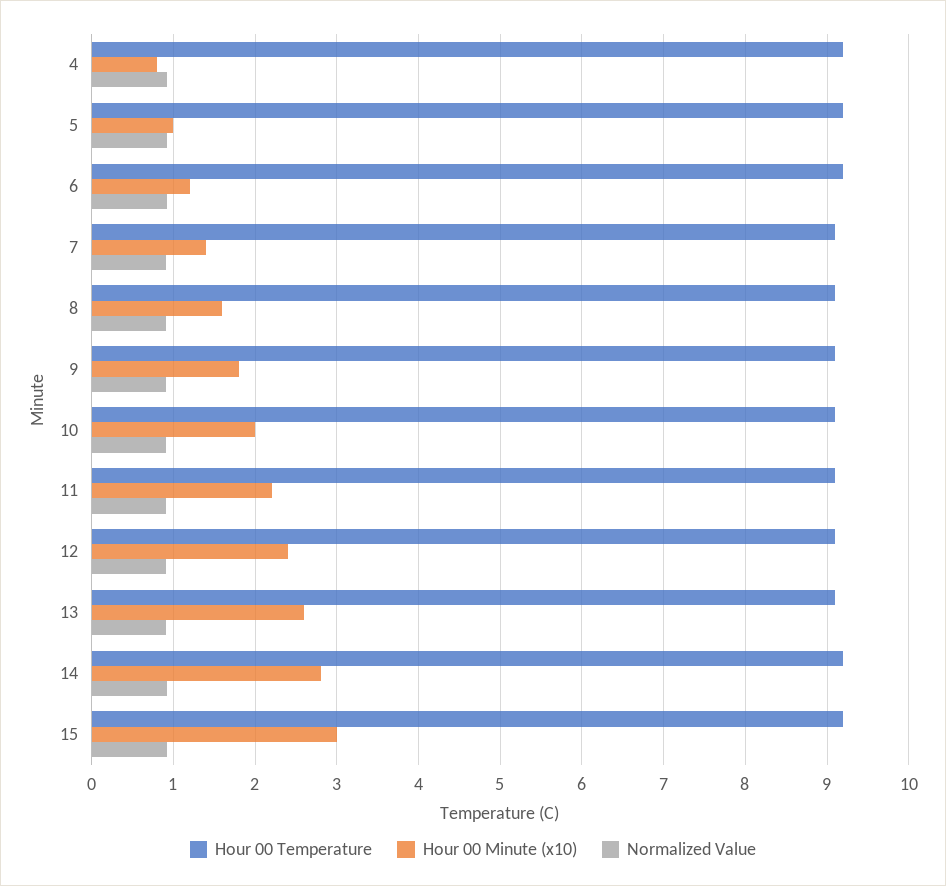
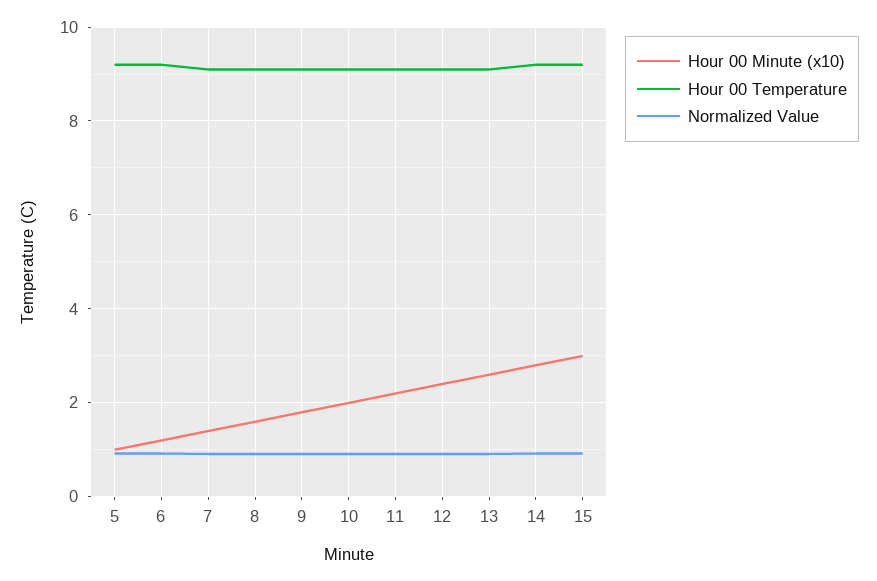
Hour 00 Temperature, 4: 9.2 -> none
Hour 00 Minute (x10), 4: 0.8 -> none
Normalized Value, 4: 0.9 -> none

